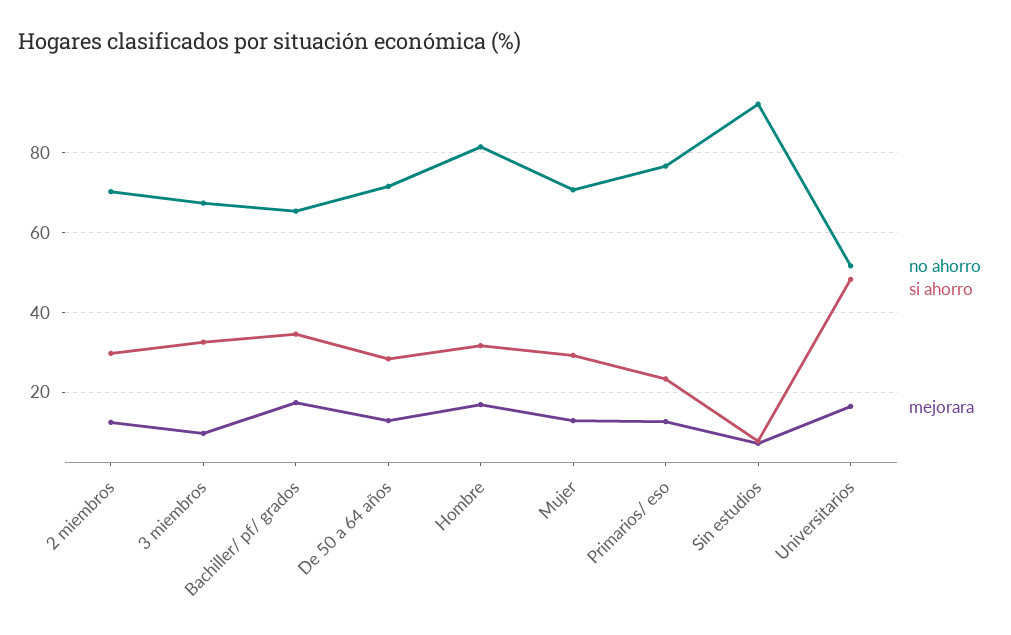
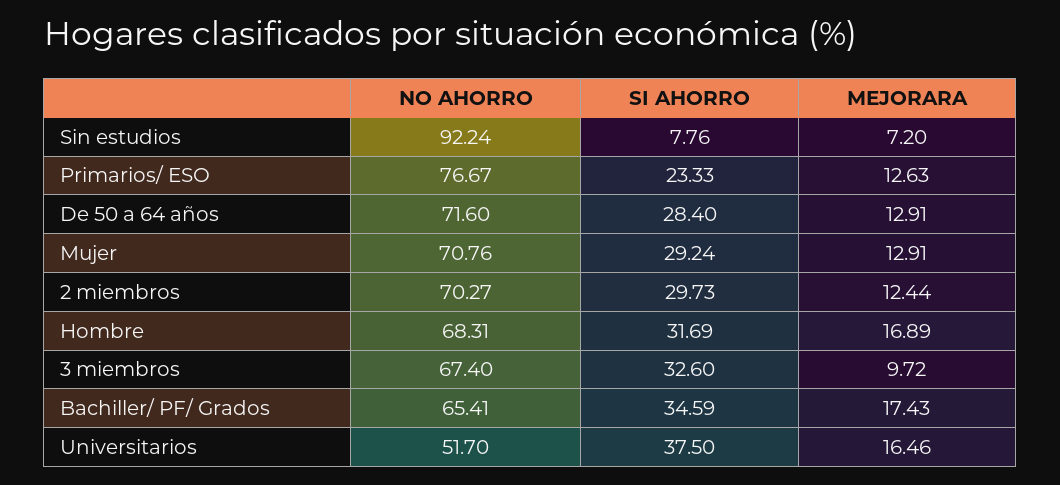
no ahorro, Hombre: 82 -> 68.31
si ahorro, Universitarios: 48 -> 37.5

